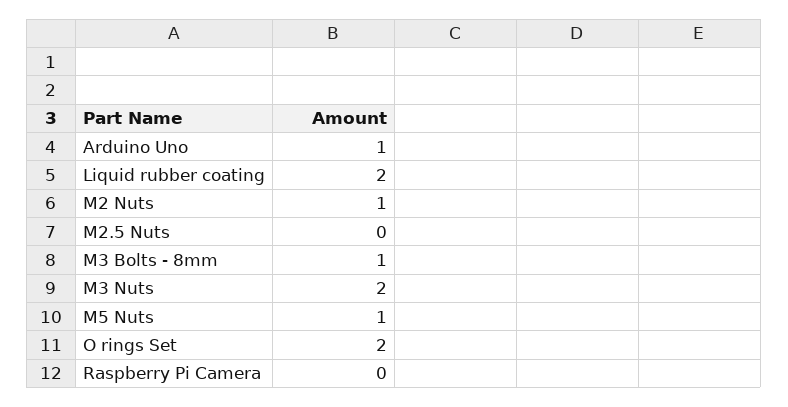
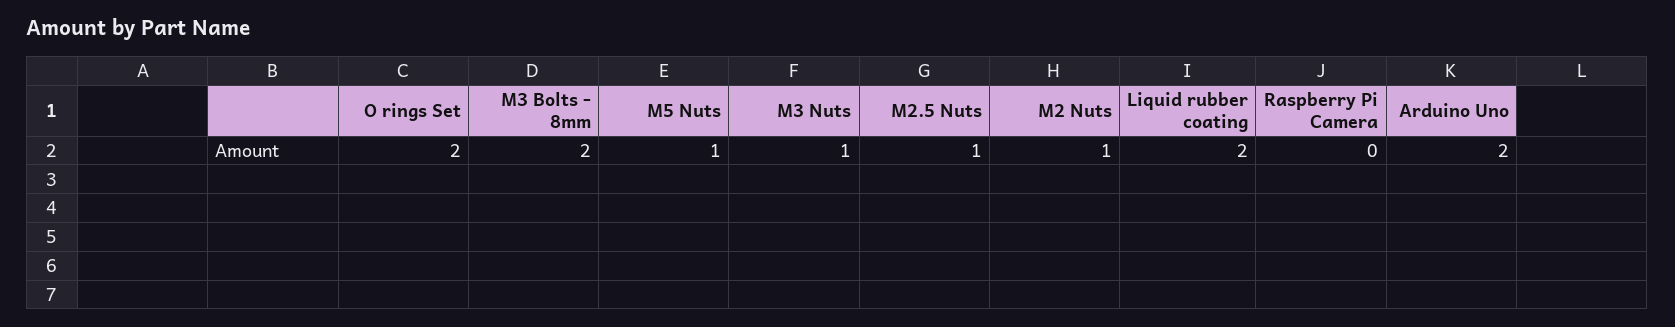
Arduino Uno: 1 -> 2
M2.5 Nuts: 0 -> 1
M3 Bolts - 8mm: 1 -> 2
M3 Nuts: 2 -> 1

